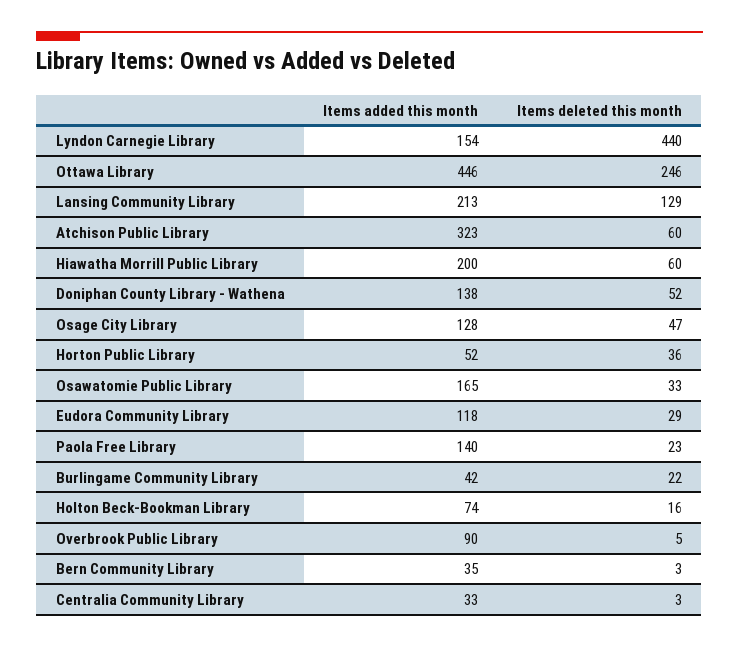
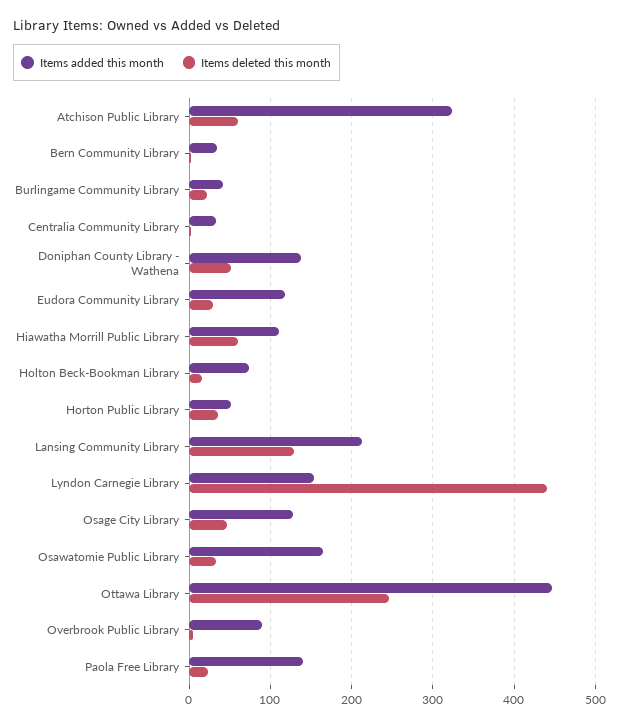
Items added this month, Hiawatha Morrill Public Library: 200 -> 110

